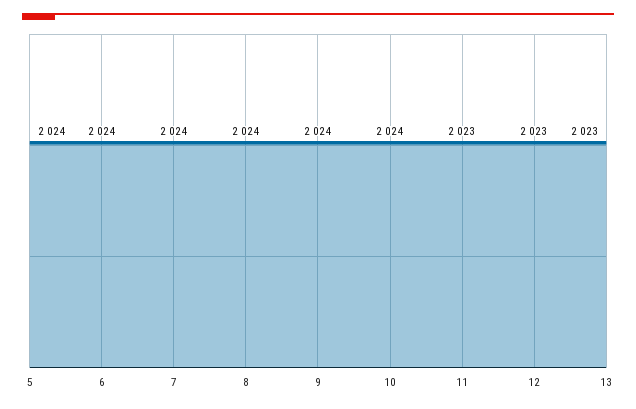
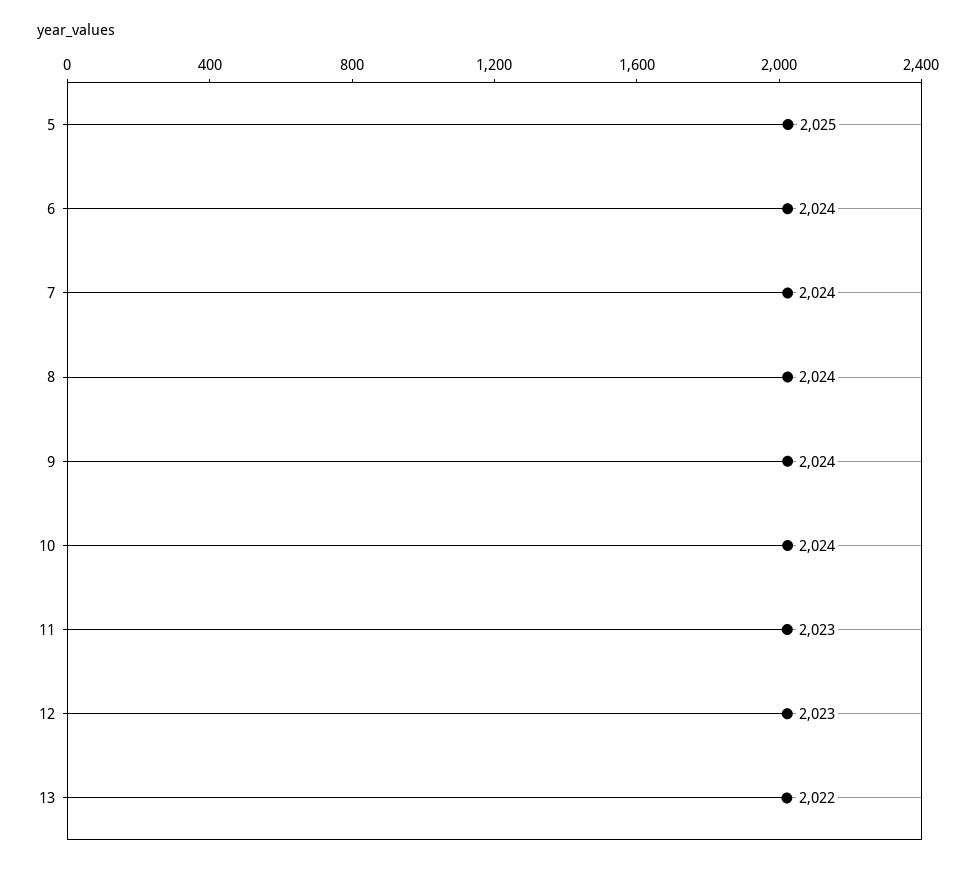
5: 2024 -> 2025
13: 2023 -> 2022

